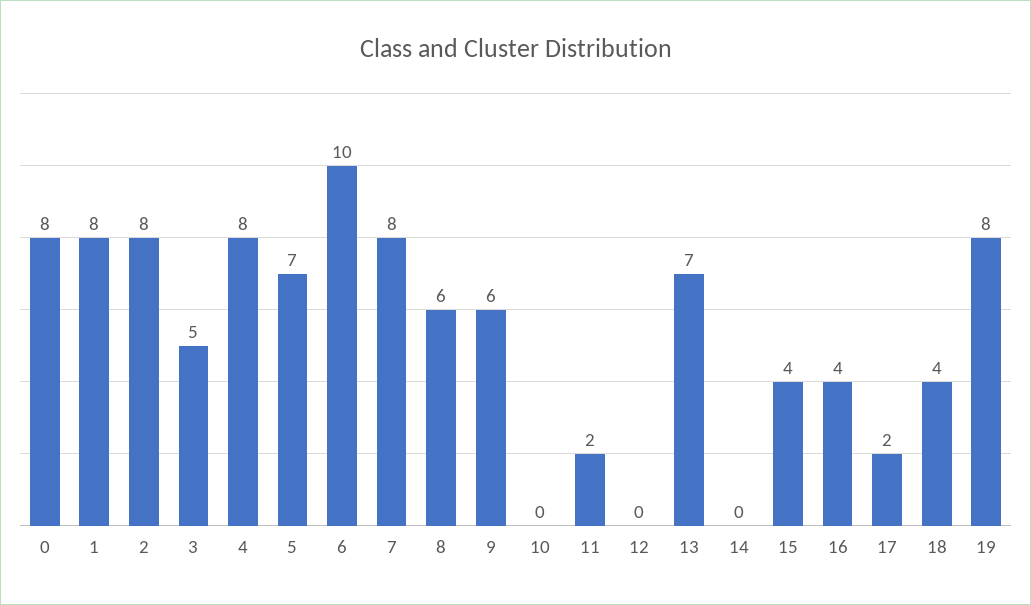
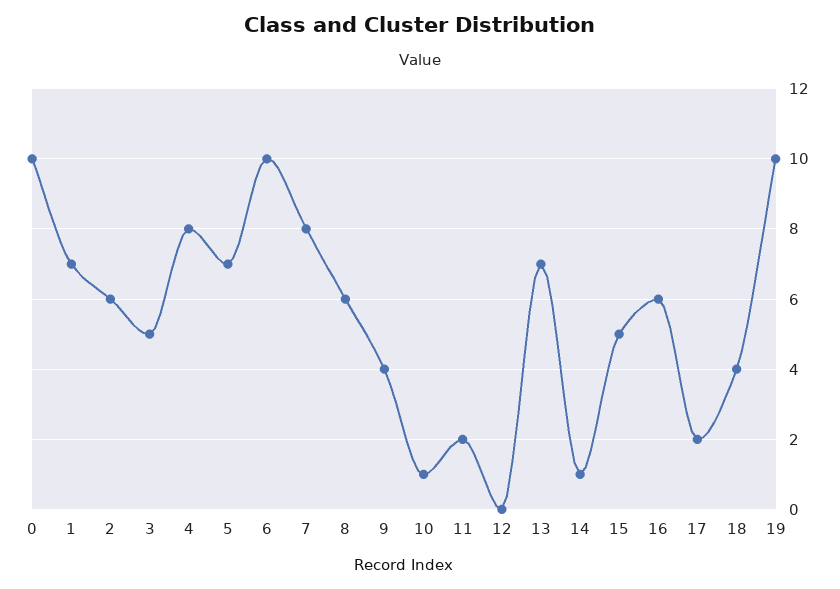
0: 8 -> 10
1: 8 -> 7
2: 8 -> 6
9: 6 -> 4
10: 0 -> 1
14: 0 -> 1
15: 4 -> 5
16: 4 -> 6
19: 8 -> 10

